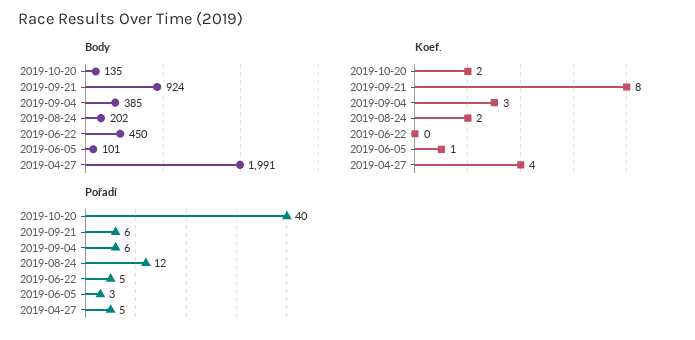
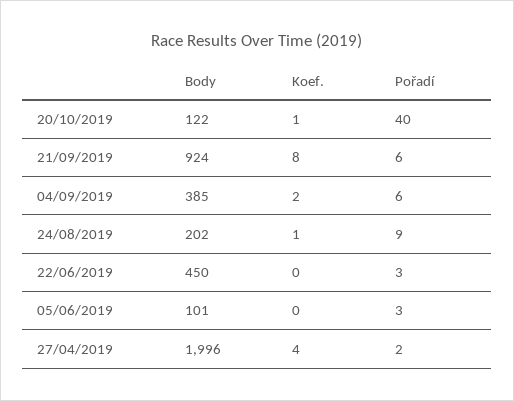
Body, 2019-10-20: 135 -> 122
Body, 2019-04-27: 1991 -> 1996
Koef., 2019-10-20: 2 -> 1
Koef., 2019-09-04: 3 -> 2
Koef., 2019-08-24: 2 -> 1
Koef., 2019-06-05: 1 -> 0
Pořadí, 2019-08-24: 12 -> 9
Pořadí, 2019-06-22: 5 -> 3
Pořadí, 2019-04-27: 5 -> 2

